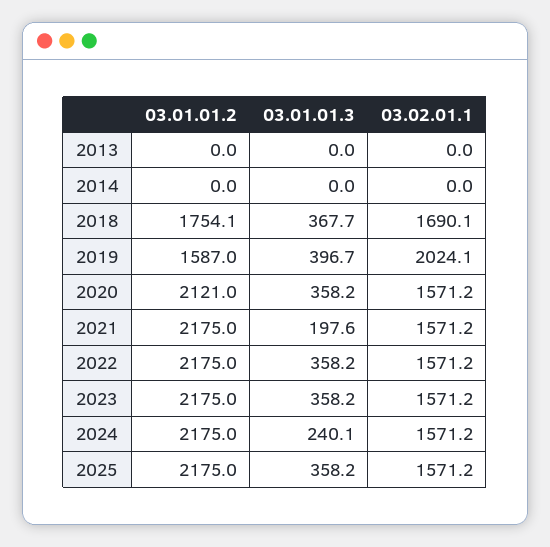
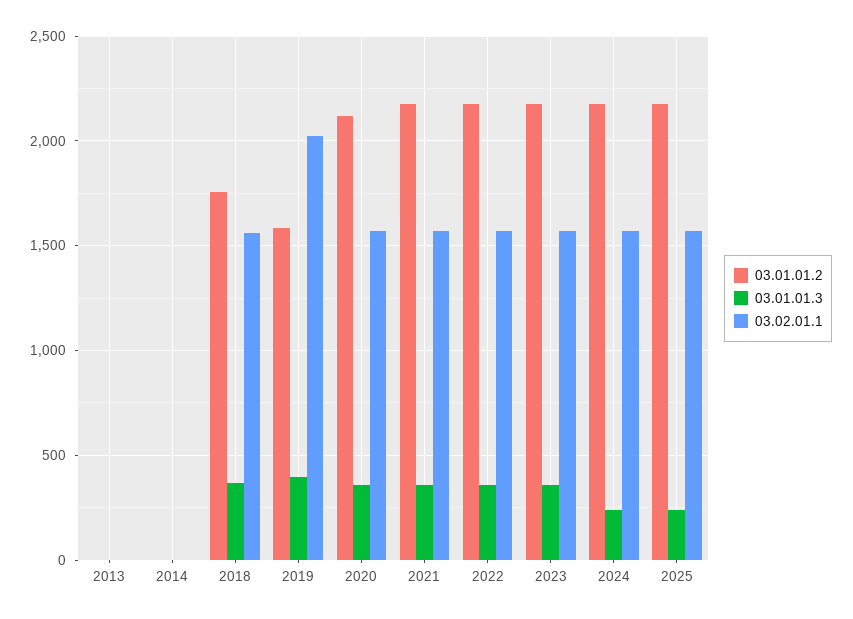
03.02.01.1, 2018: 1690.1 -> 1550
03.01.01.3, 2021: 197.6 -> 350
03.01.01.3, 2025: 358.2 -> 250

